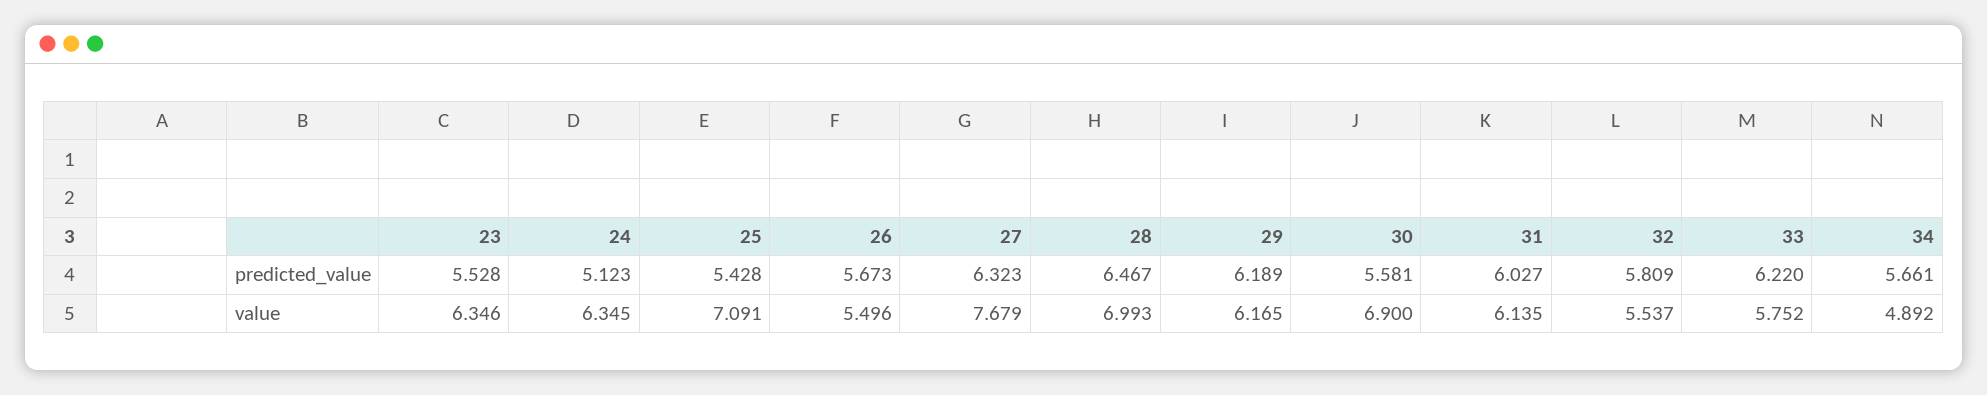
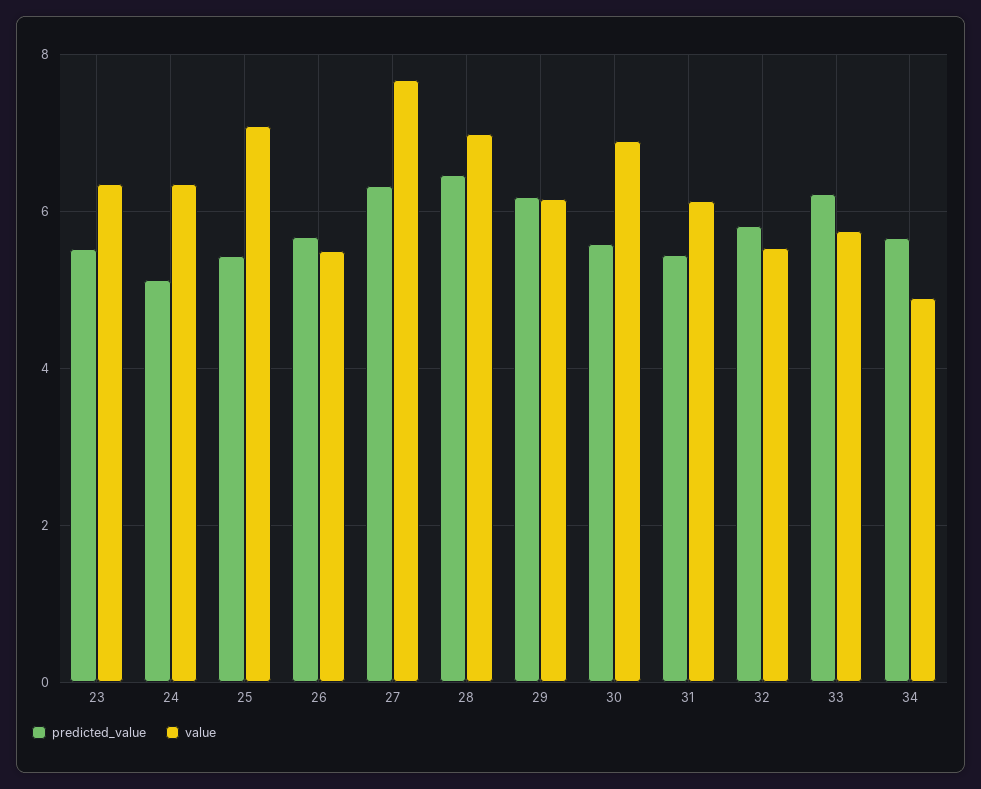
predicted_value, 31: 6.027 -> 5.4

